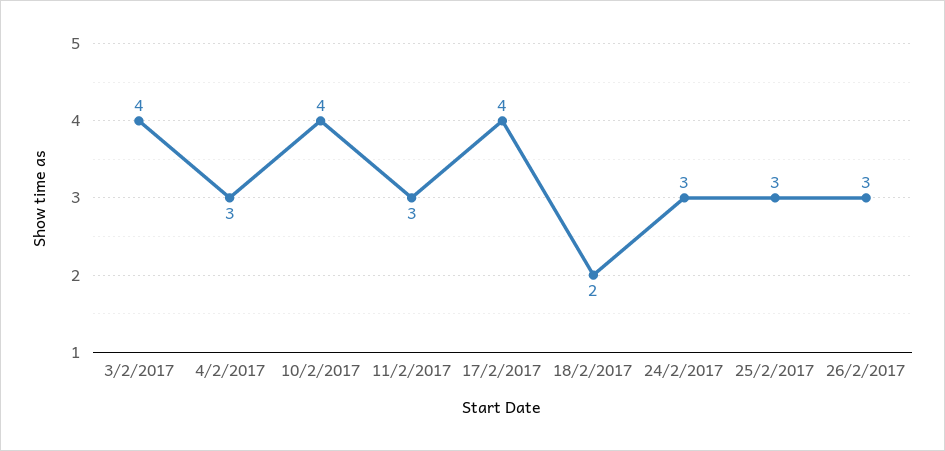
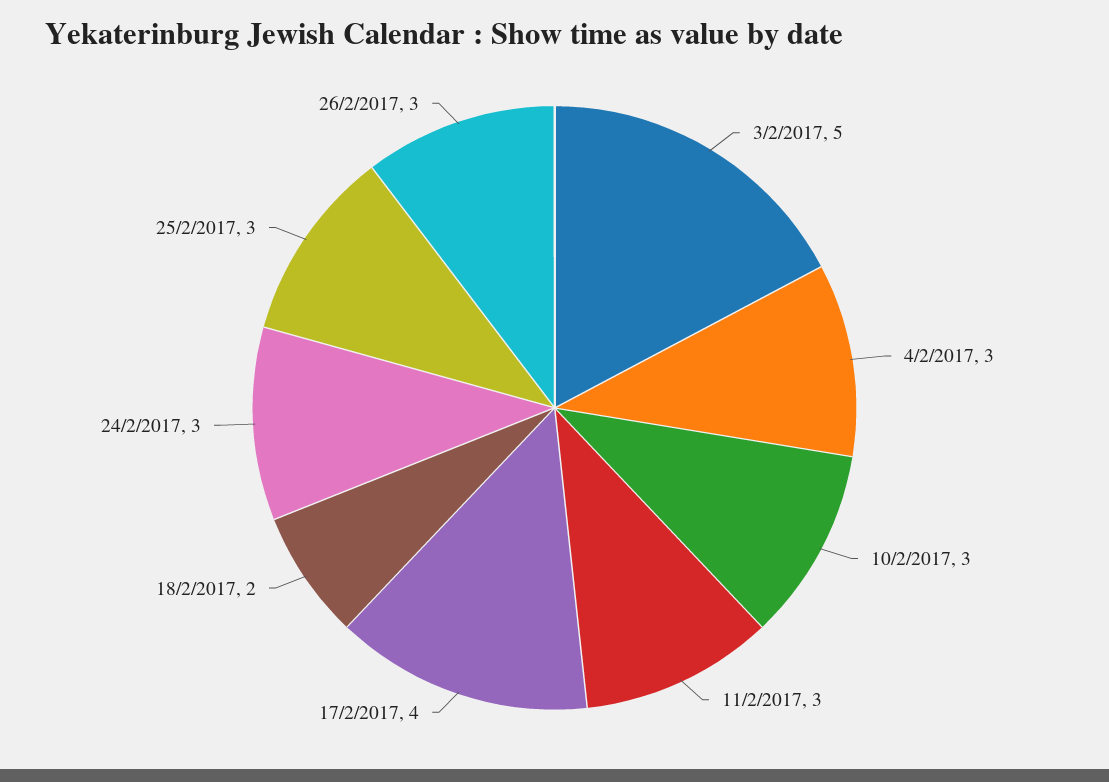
3/2/2017: 4 -> 5
10/2/2017: 4 -> 3

